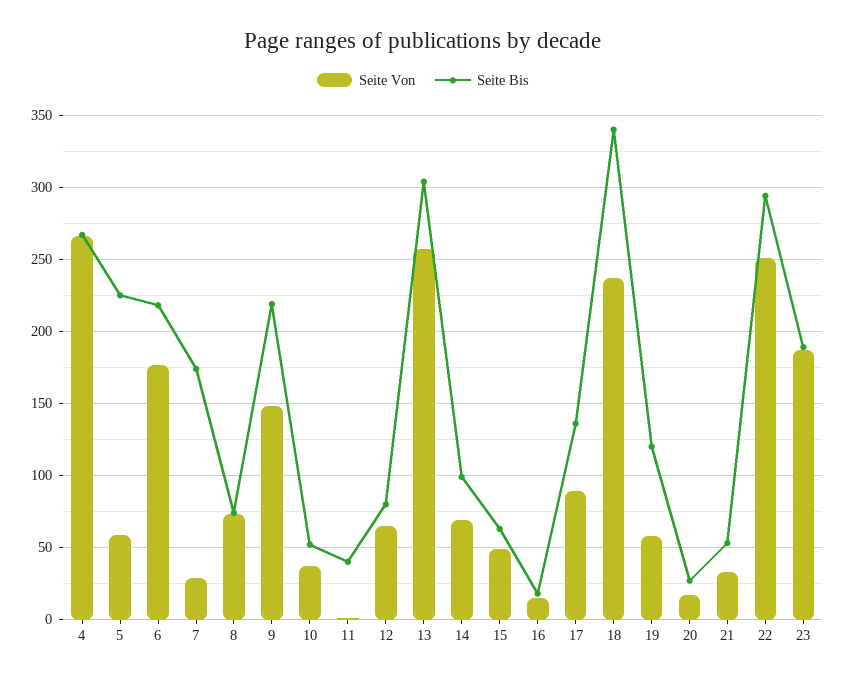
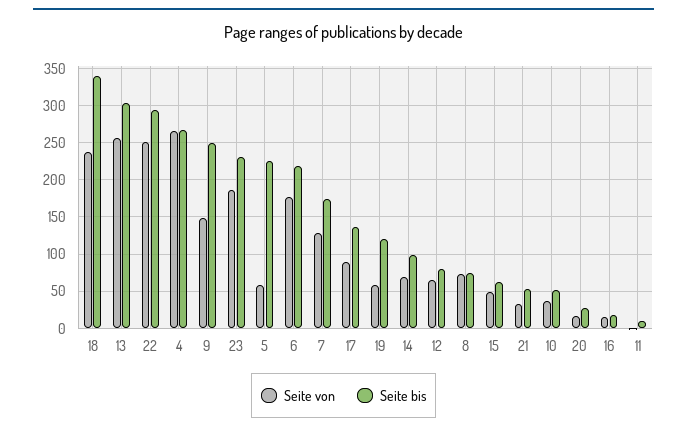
Seite Von, 7: 30 -> 130
Seite Bis, 9: 220 -> 250
Seite Bis, 11: 40 -> 10
Seite Bis, 23: 190 -> 230

